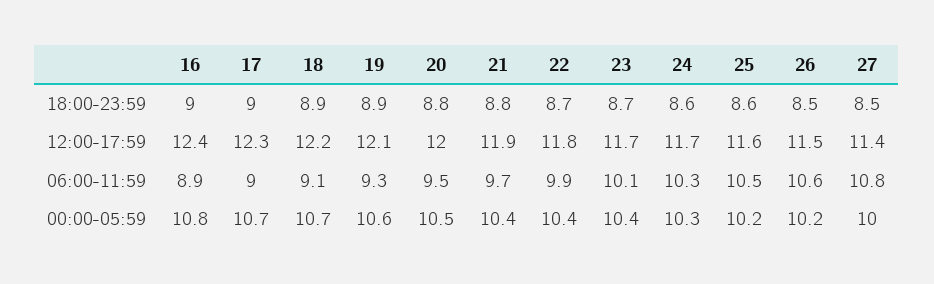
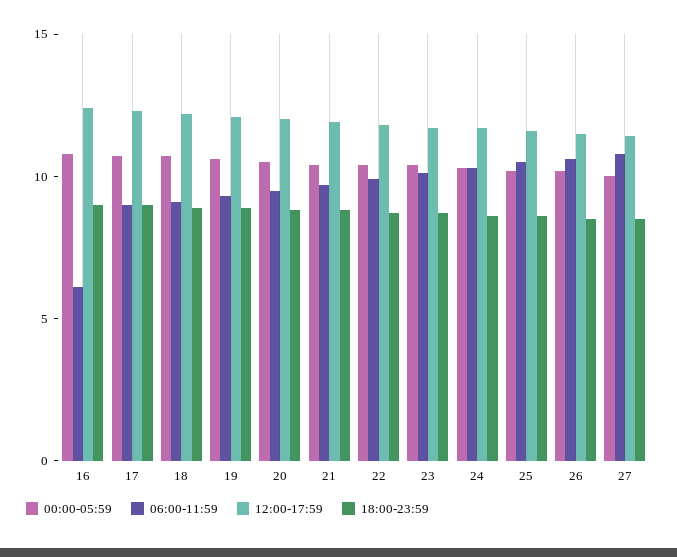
06:00-11:59, 16: 8.9 -> 6

